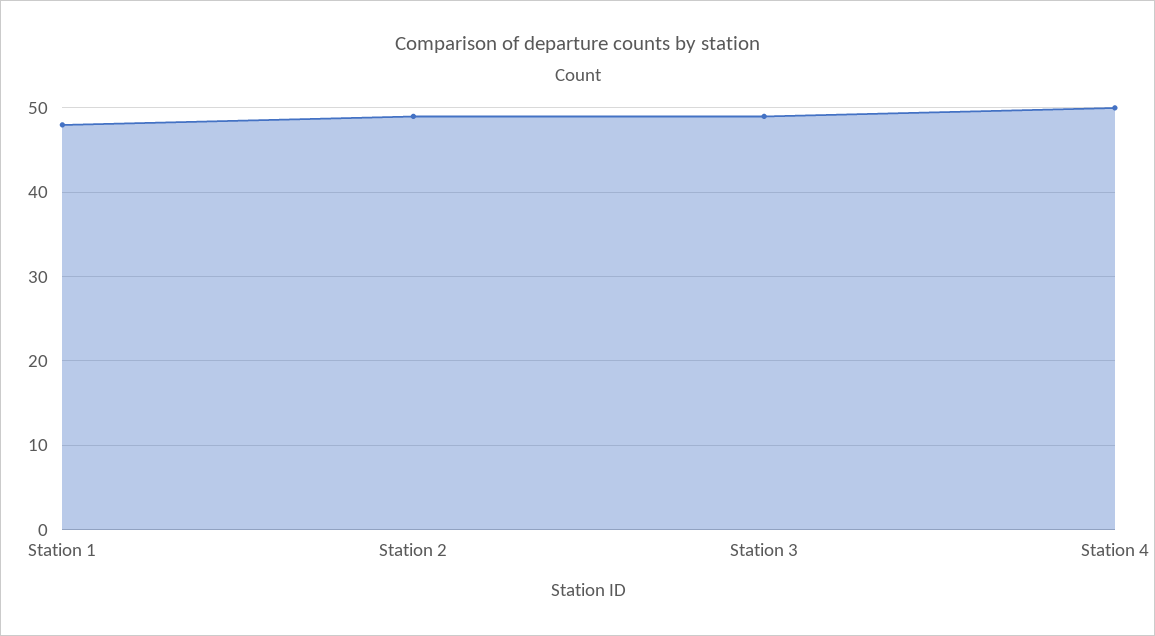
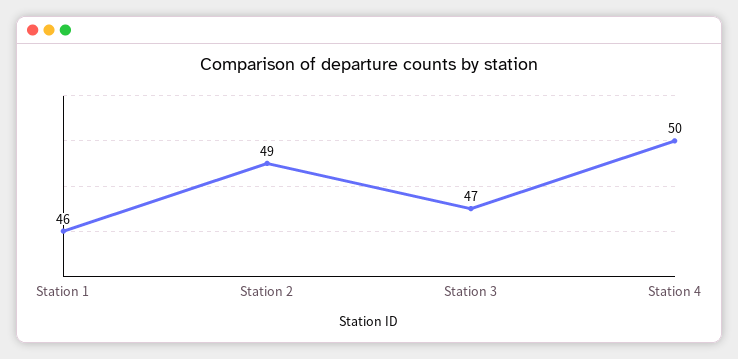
Station 1: 48 -> 46
Station 3: 49 -> 47

